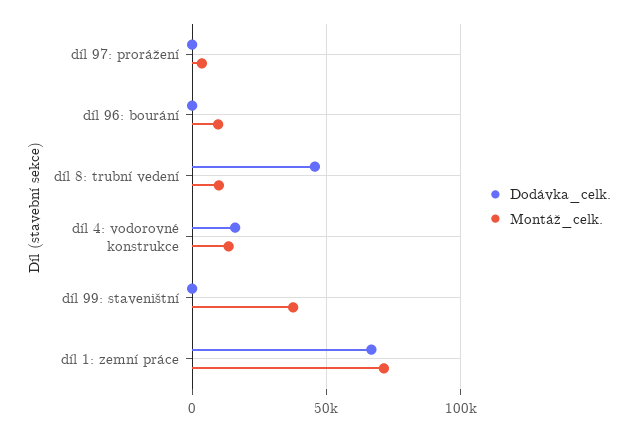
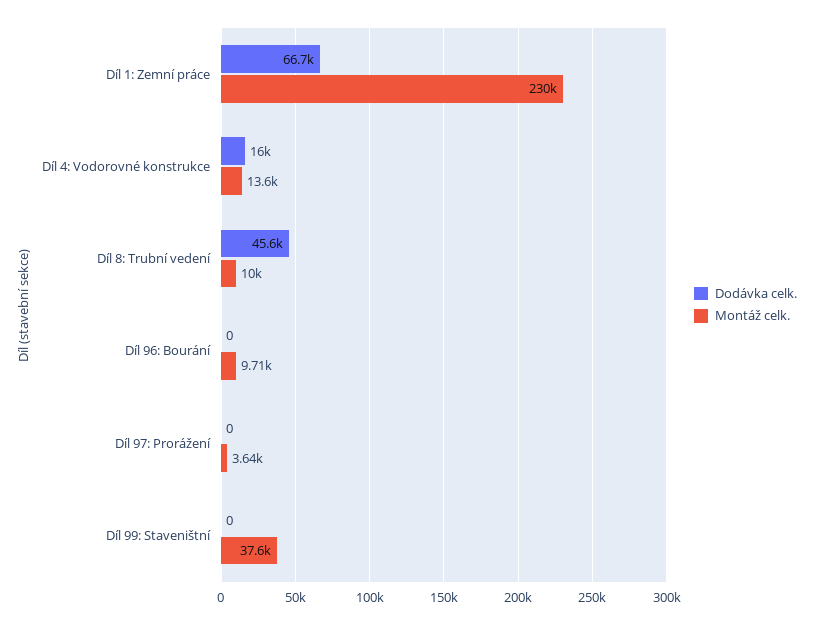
Montáž_celk., díl 1: zemní práce: 70000 -> 230000

